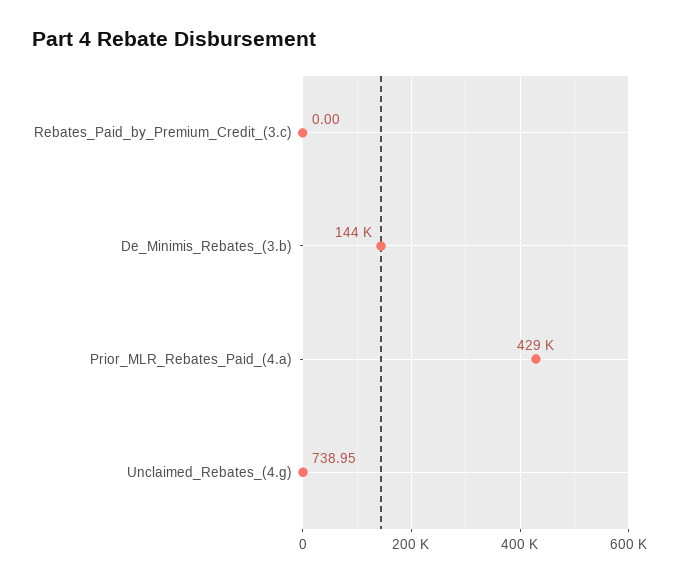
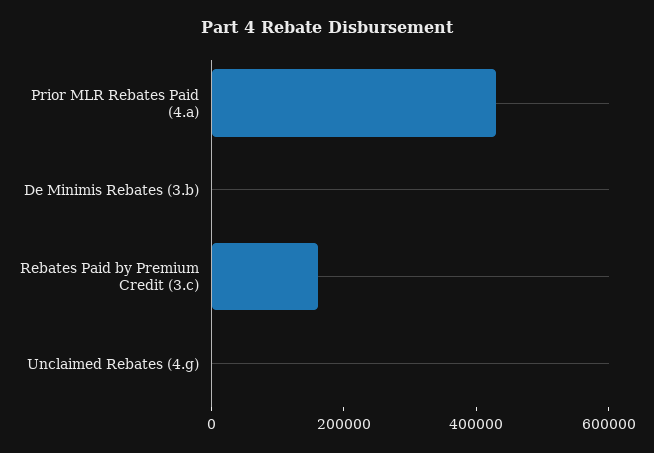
Rebates_Paid_by_Premium_Credit_(3.c): 0 -> 150000
De_Minimis_Rebates_(3.b): 144000 -> 0

